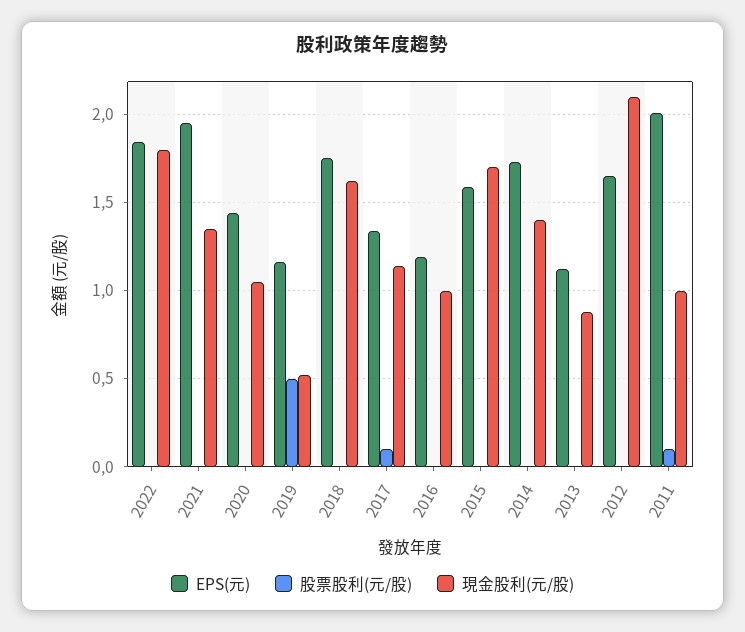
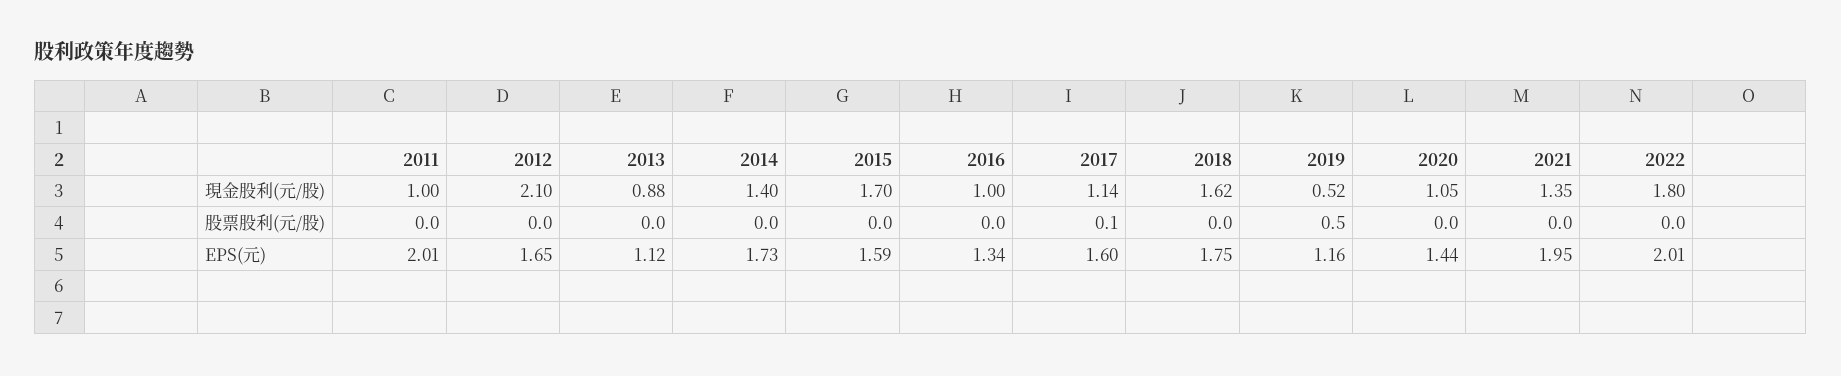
EPS(元), 2022: 1.85 -> 2.01
EPS(元), 2017: 1.35 -> 1.6
EPS(元), 2016: 1.2 -> 1.34
股票股利(元/股), 2011: 0.1 -> 0

